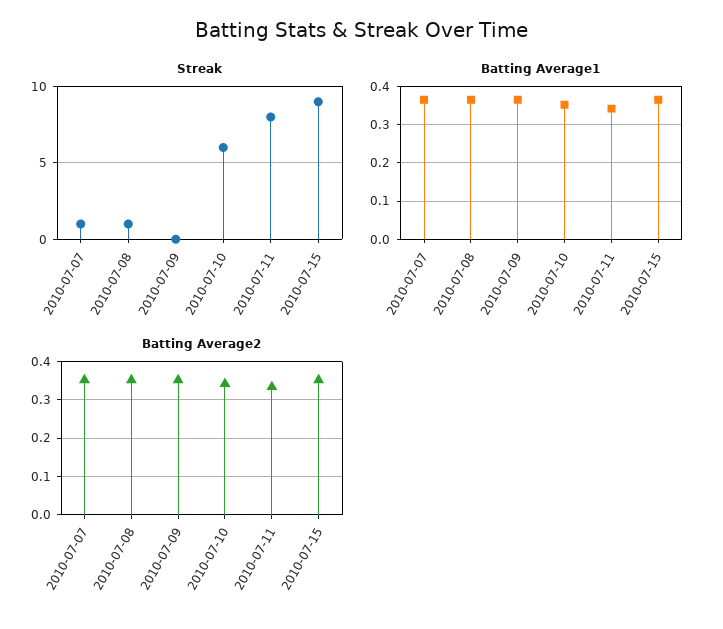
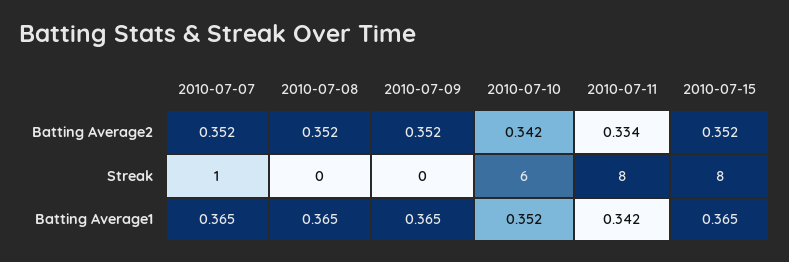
Streak, 2010-07-08: 1 -> 0
Streak, 2010-07-15: 9 -> 8

